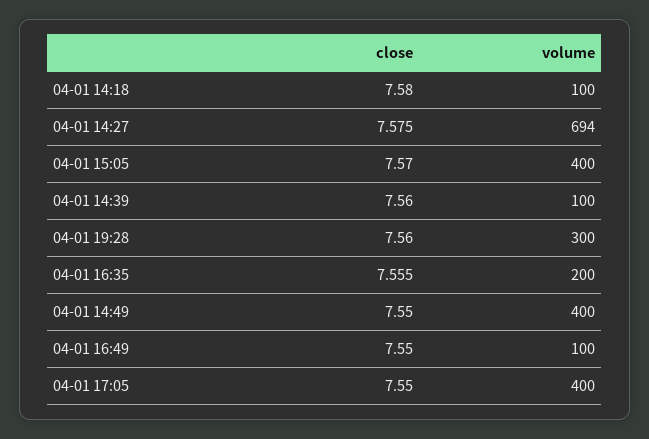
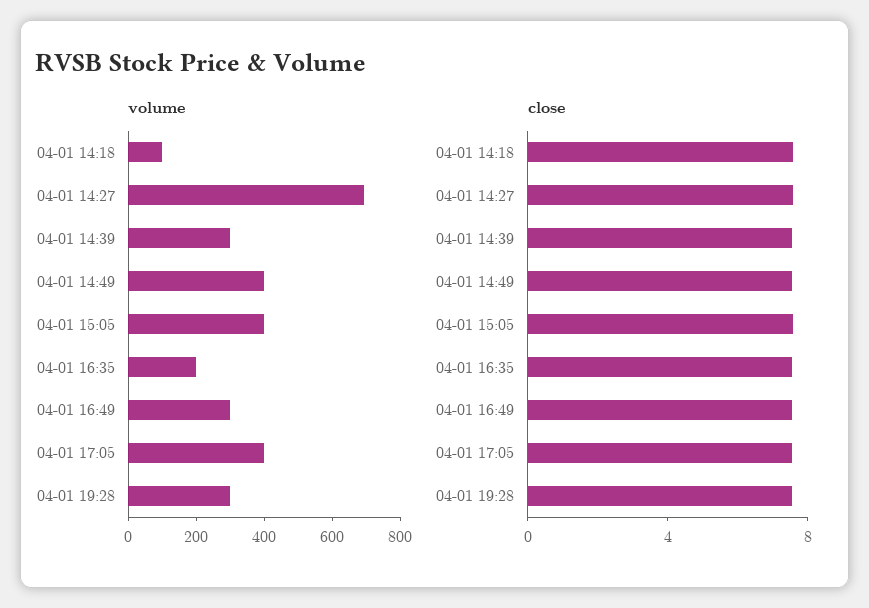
volume, 04-01 14:39: 100 -> 300
volume, 04-01 16:49: 100 -> 300

